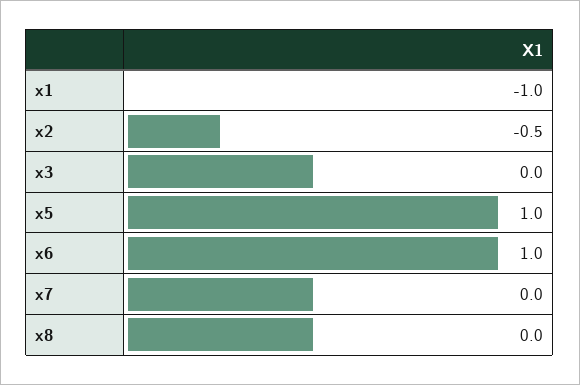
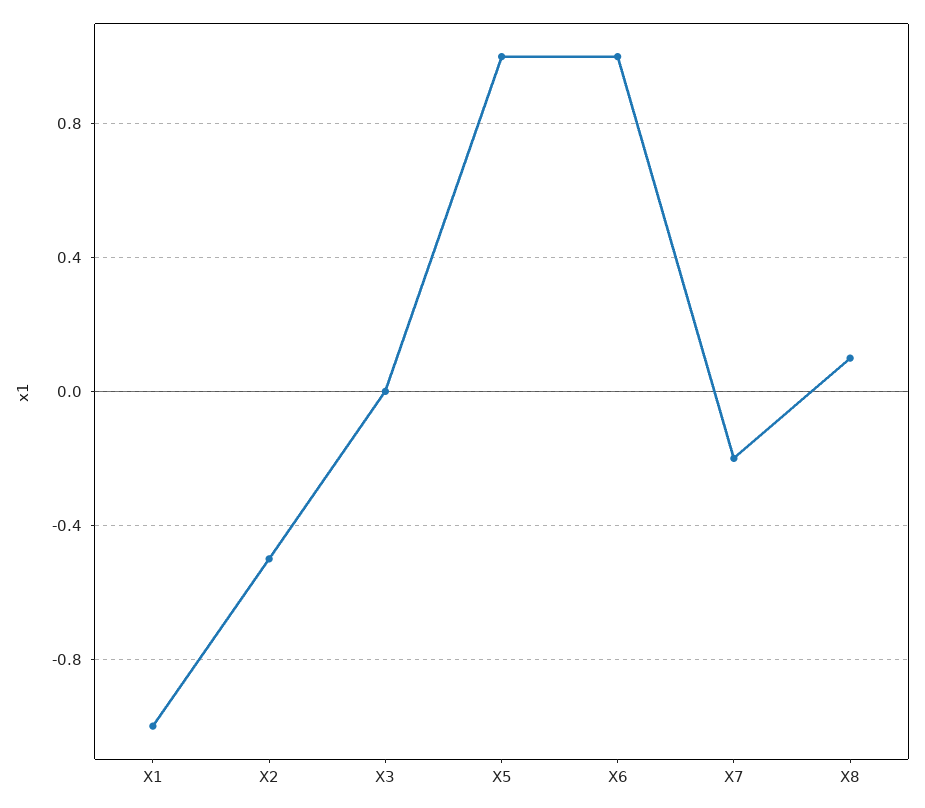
x7: 0 -> -0.2
x8: 0 -> 0.1

